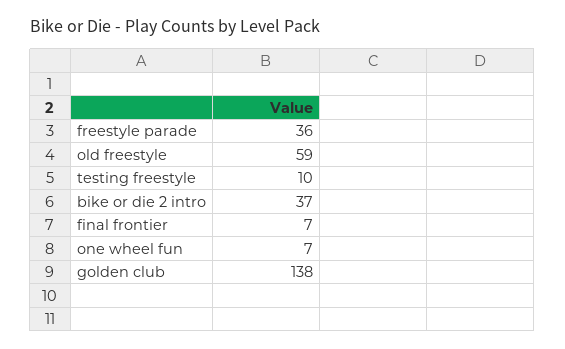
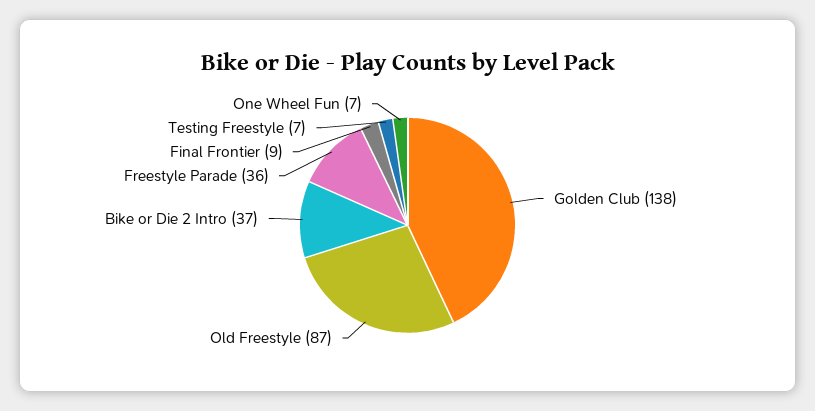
old freestyle: 59 -> 87
testing freestyle: 10 -> 7
final frontier: 7 -> 9

